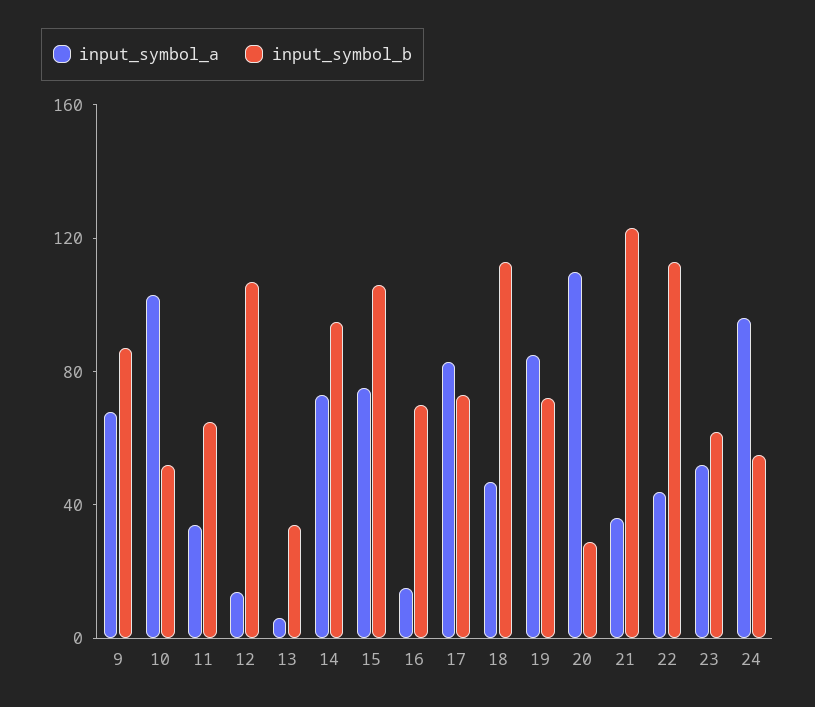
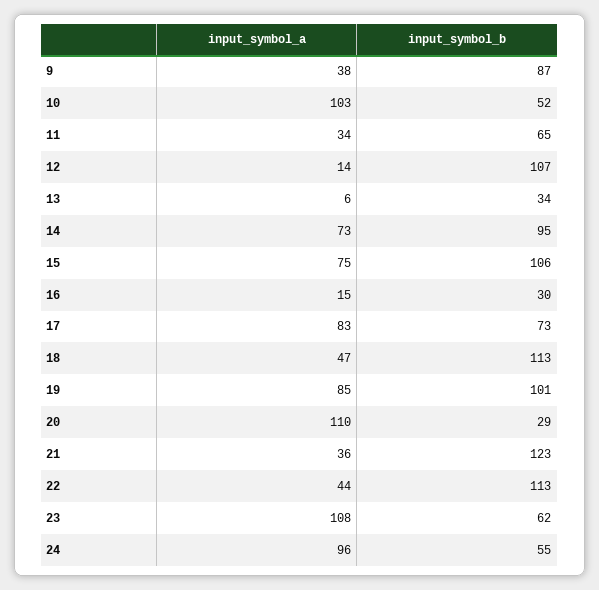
input_symbol_a, 9: 70 -> 38
input_symbol_b, 16: 70 -> 30
input_symbol_b, 19: 70 -> 101
input_symbol_a, 23: 50 -> 108

